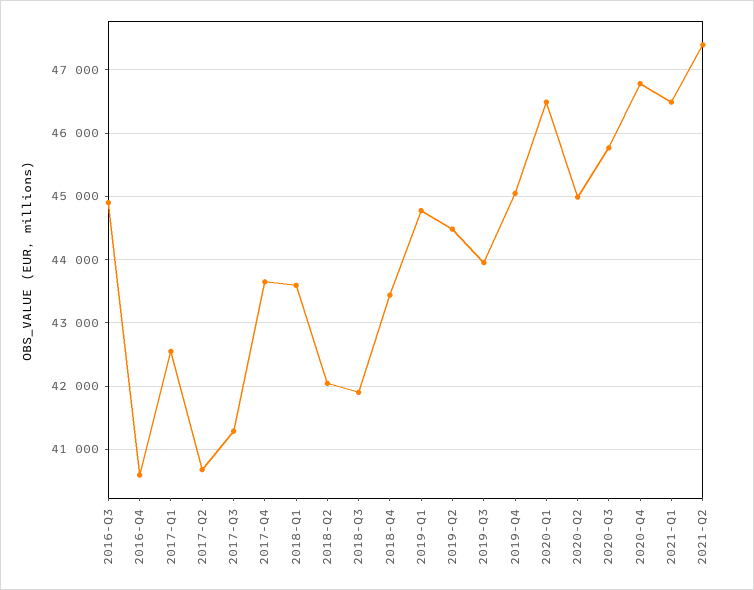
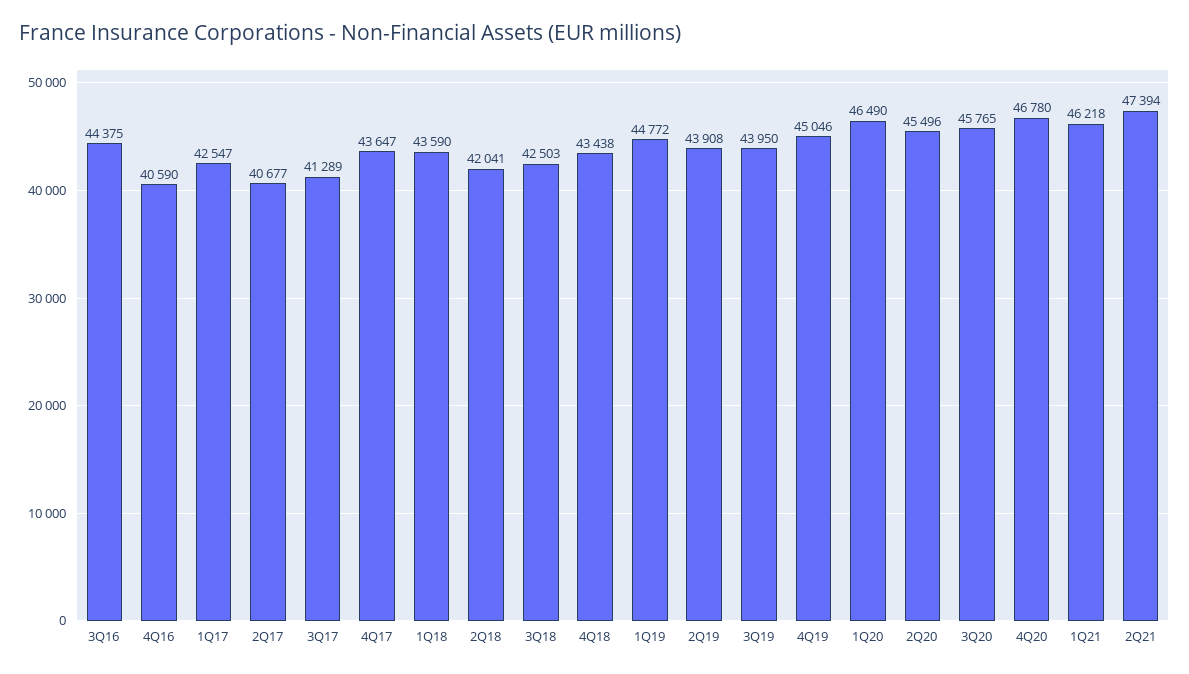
2016-Q3: 44900 -> 44375
2018-Q3: 41900 -> 42503
2019-Q2: 44500 -> 43908
2020-Q2: 45000 -> 45496
2021-Q1: 46500 -> 46218

